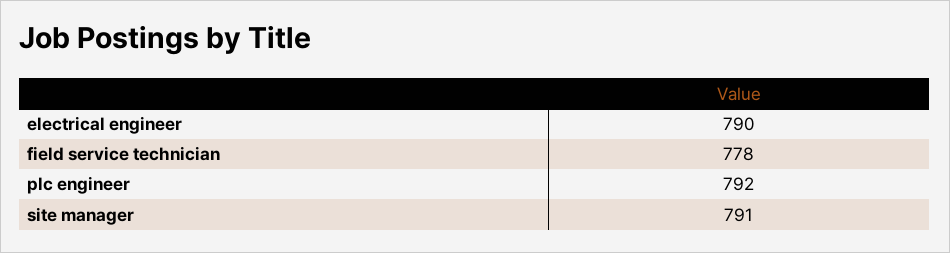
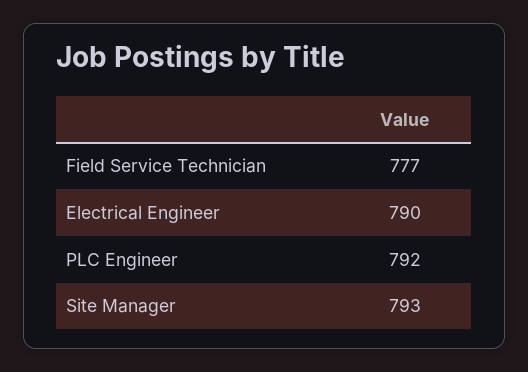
field service technician: 778 -> 777
site manager: 791 -> 793

